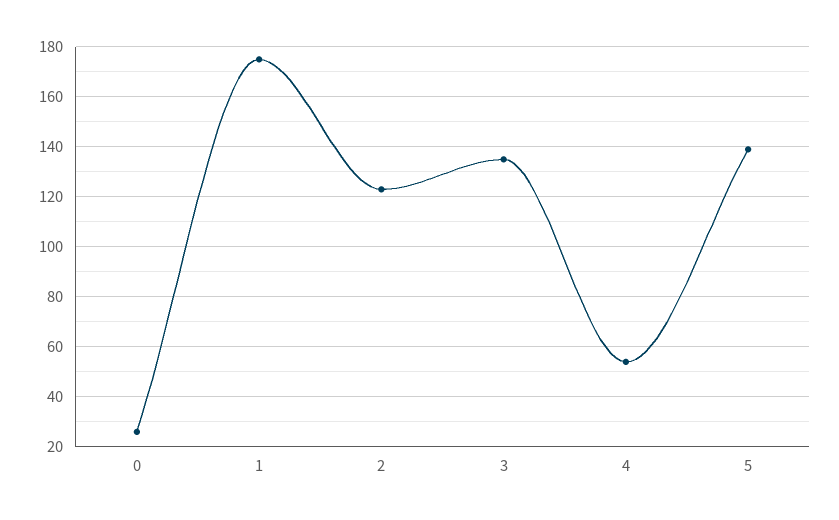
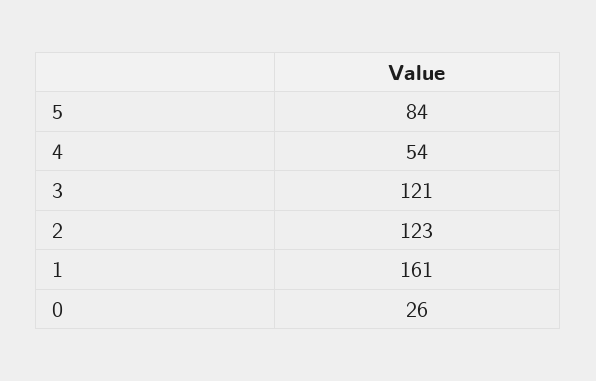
1: 175 -> 161
3: 135 -> 121
5: 140 -> 84

